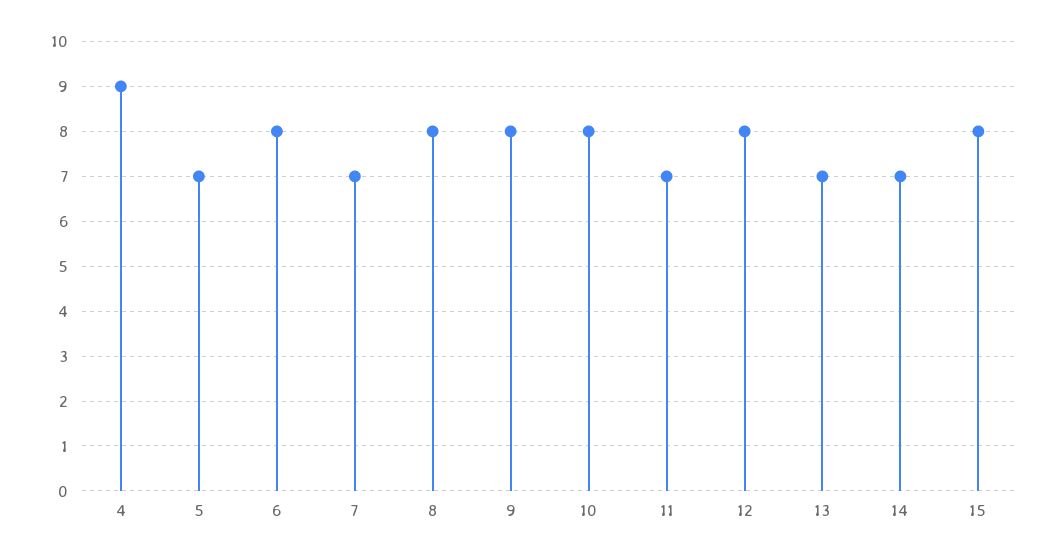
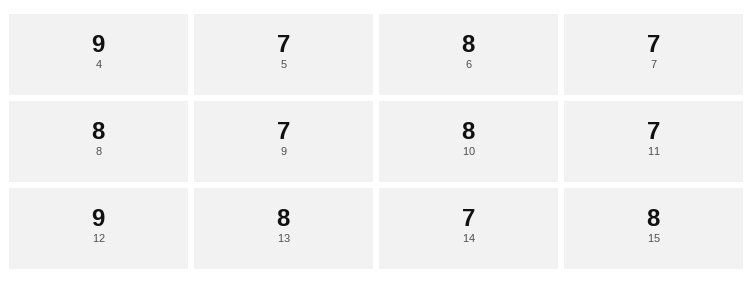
9: 8 -> 7
12: 8 -> 9
13: 7 -> 8

